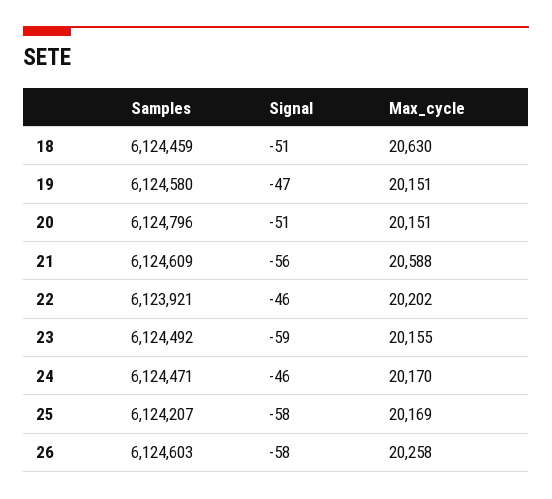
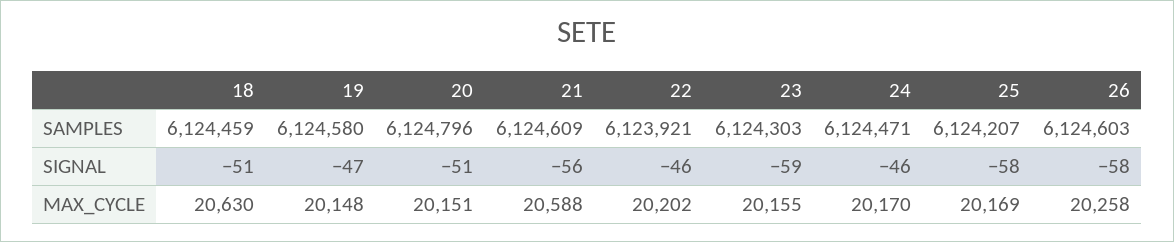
Max_cycle, 19: 20151 -> 20148
Samples, 23: 6124492 -> 6124303

